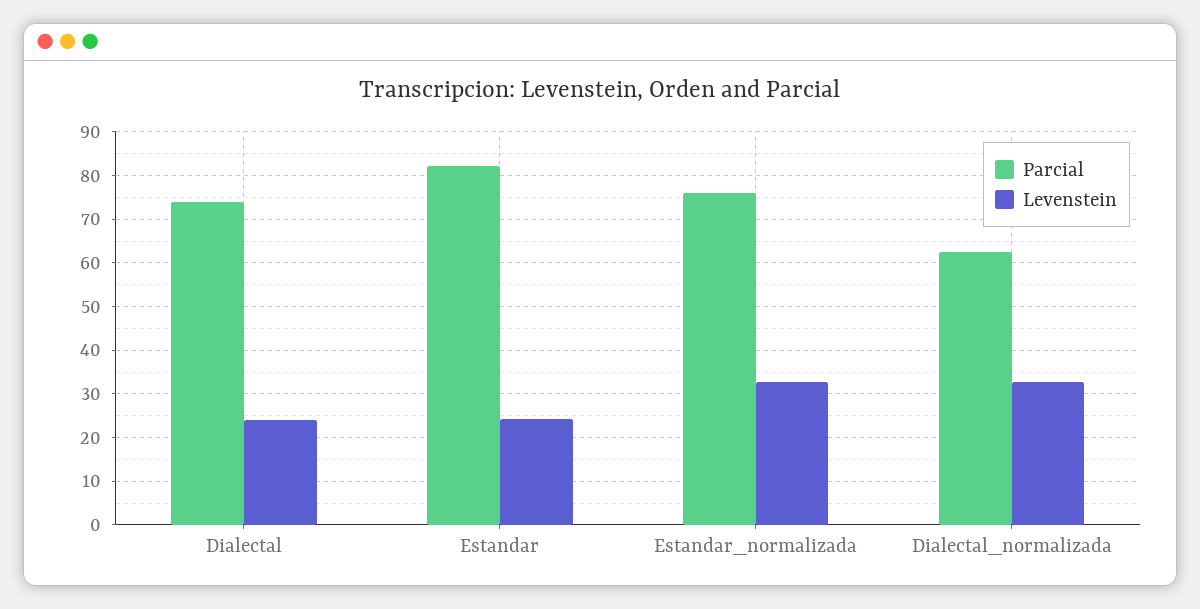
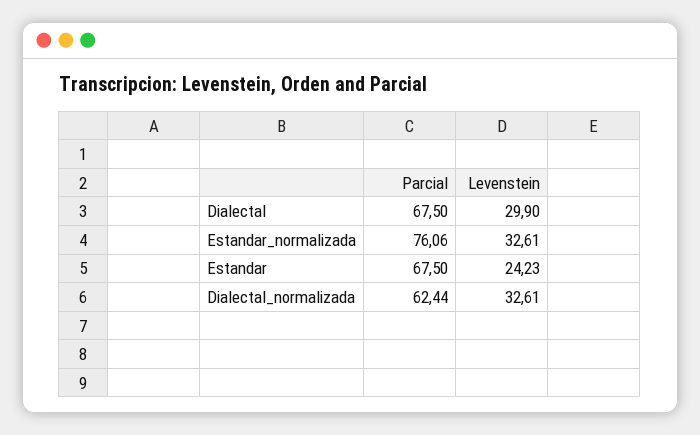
Parcial, Dialectal: 74 -> 67.5
Levenstein, Dialectal: 24 -> 29.9
Parcial, Estandar: 82 -> 67.5

